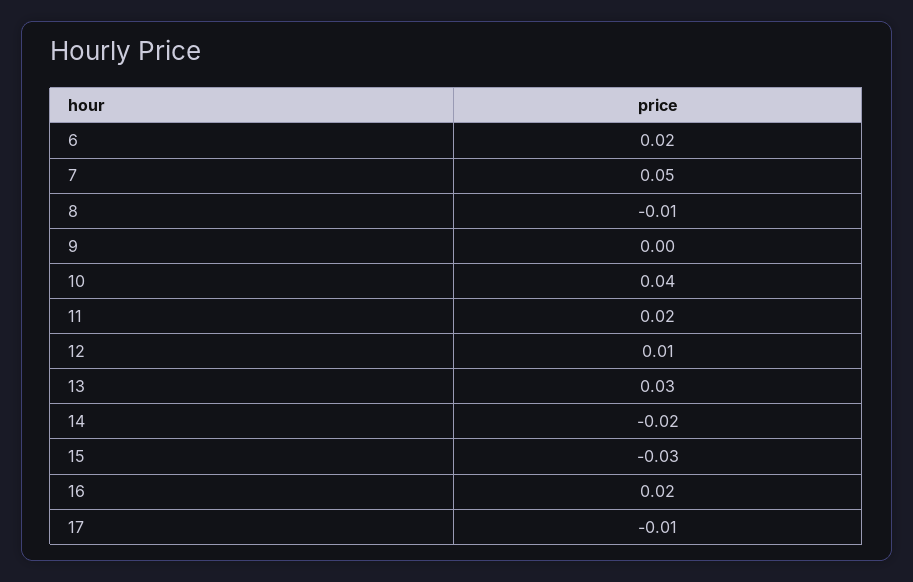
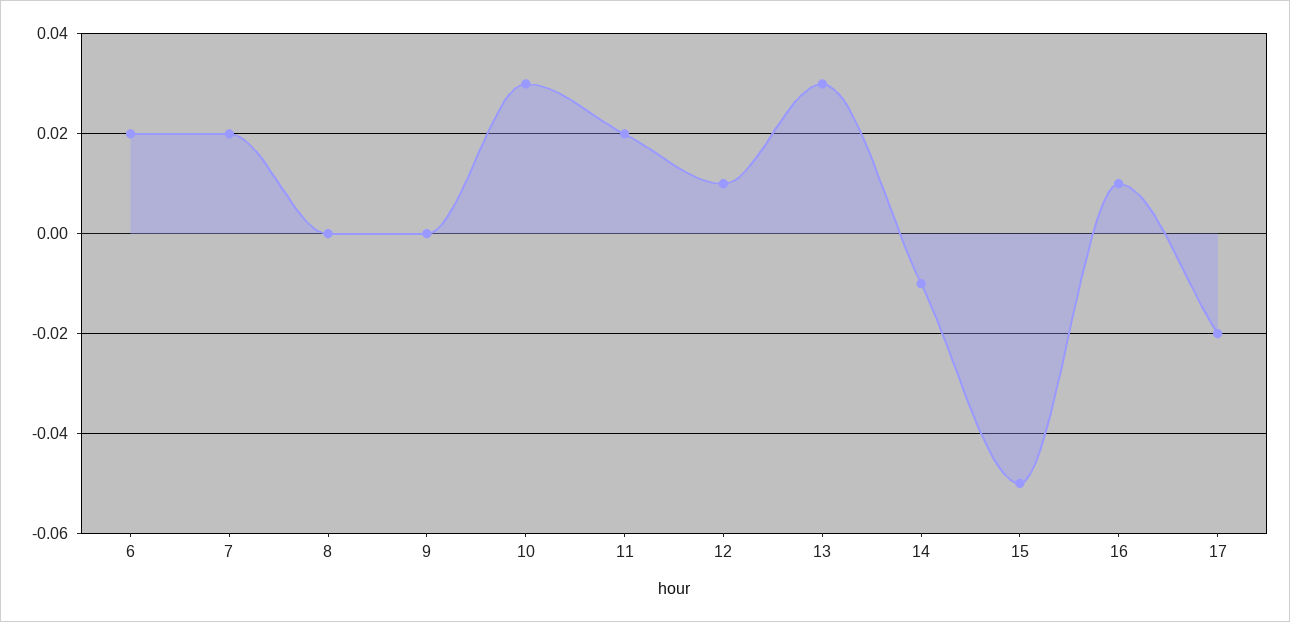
7: 0.05 -> 0.02
8: -0.01 -> 0
10: 0.04 -> 0.03
14: -0.02 -> -0.01
15: -0.03 -> -0.05
16: 0.02 -> 0.01
17: -0.01 -> -0.02

